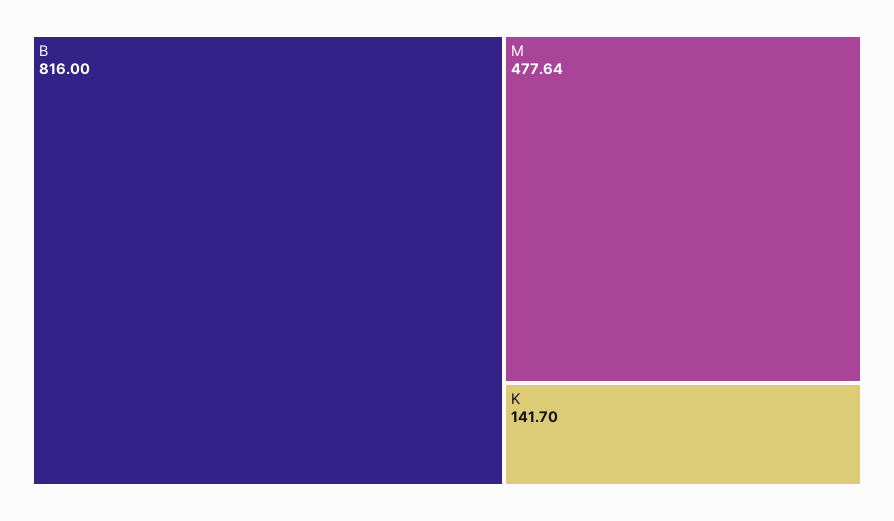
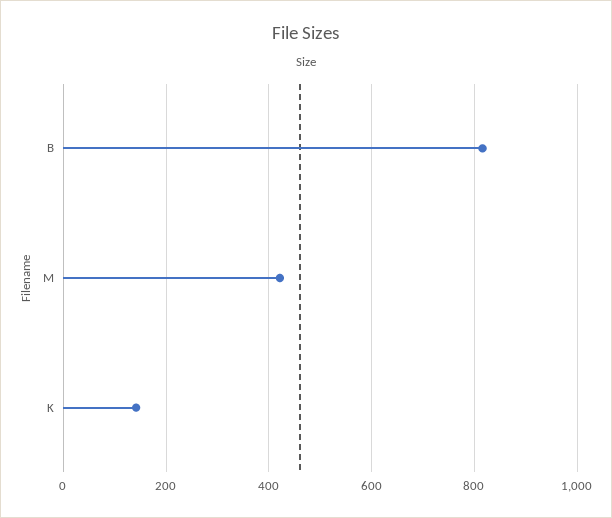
M: 477.64 -> 420

